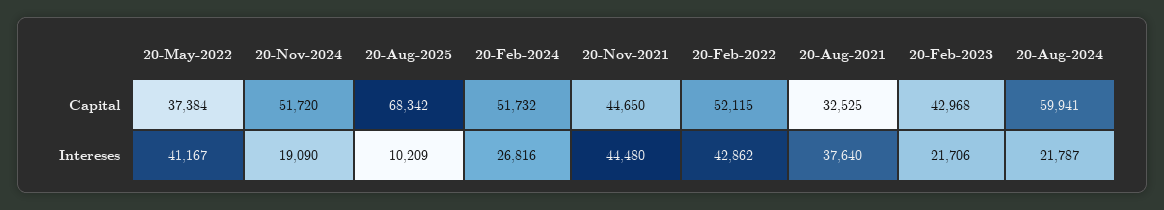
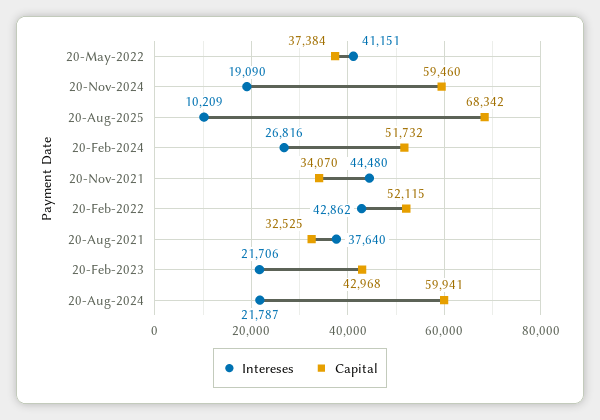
Capital, 20-Nov-2024: 51720 -> 59460
Capital, 20-Nov-2021: 44650 -> 34070
Intereses, 20-May-2022: 41167 -> 41151

